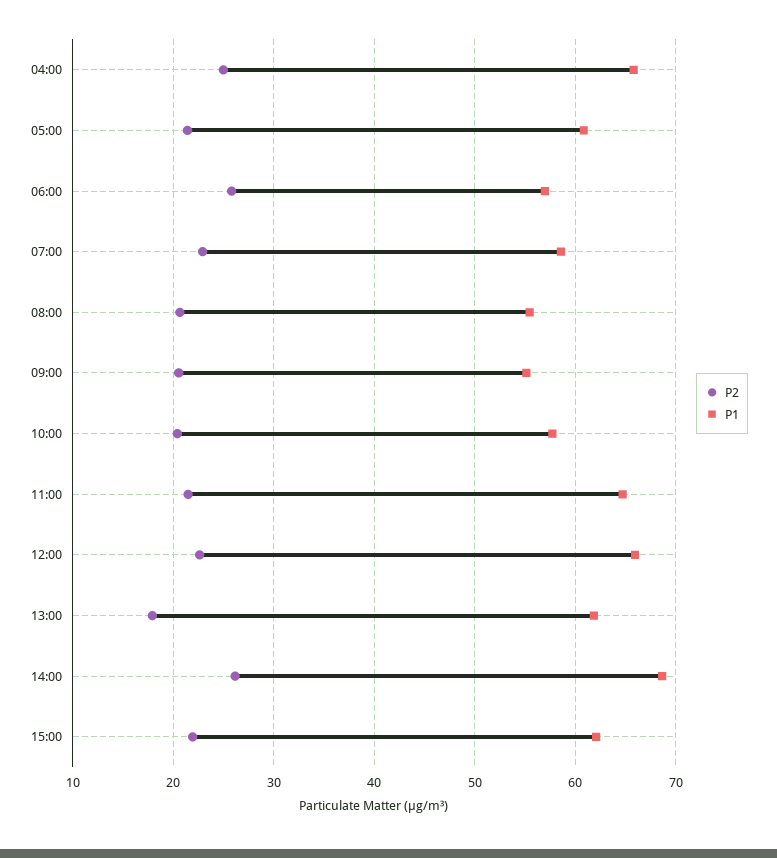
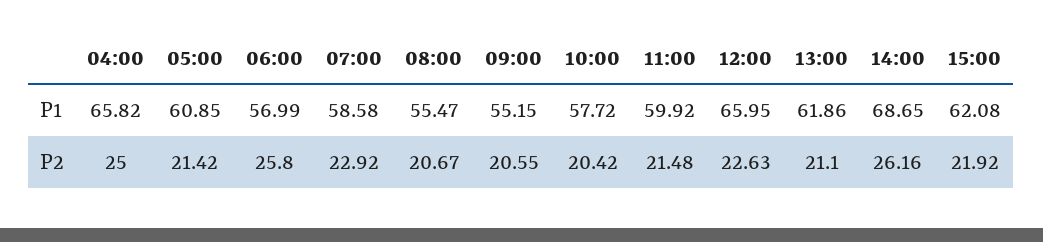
P1, 11:00: 65 -> 59.92
P2, 13:00: 18 -> 21.1

